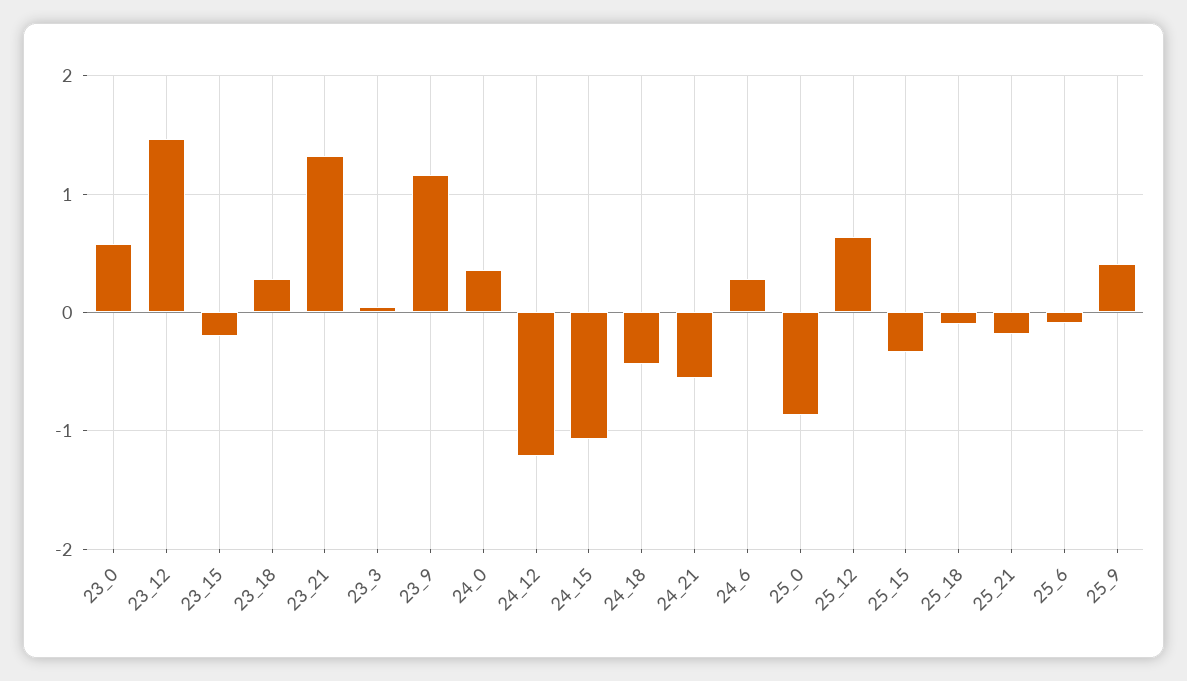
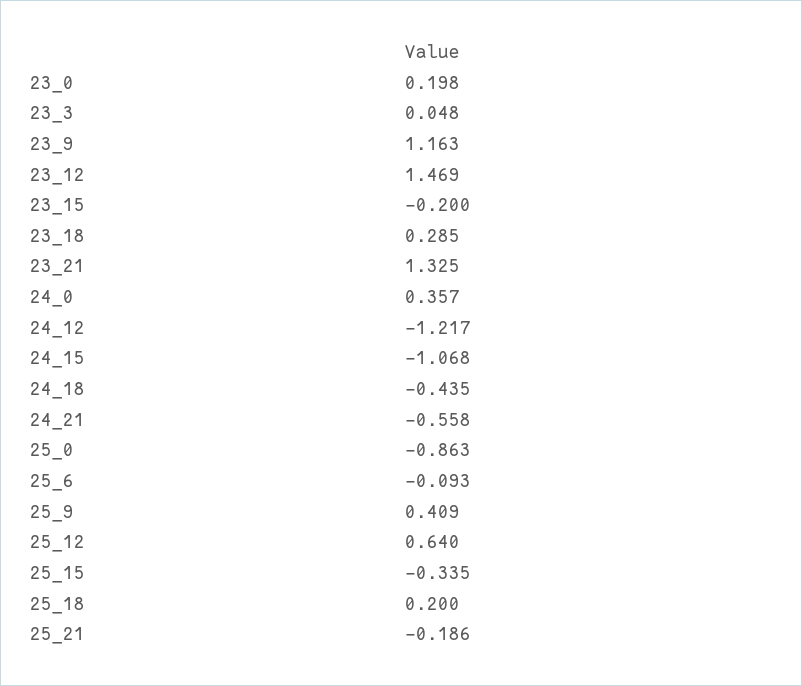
23_0: 0.6 -> 0.198
24_6: 0.3 -> none
25_18: -0.1 -> 0.2

